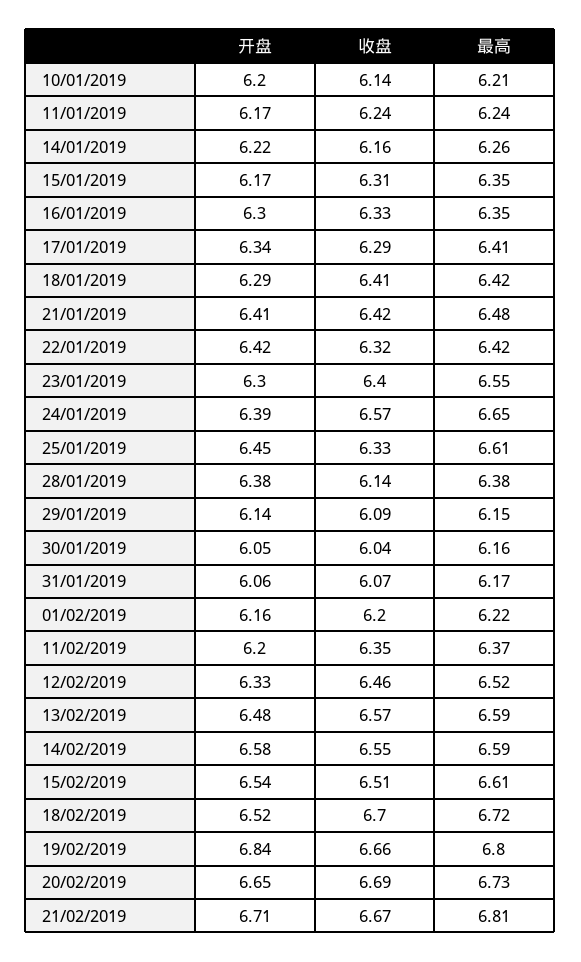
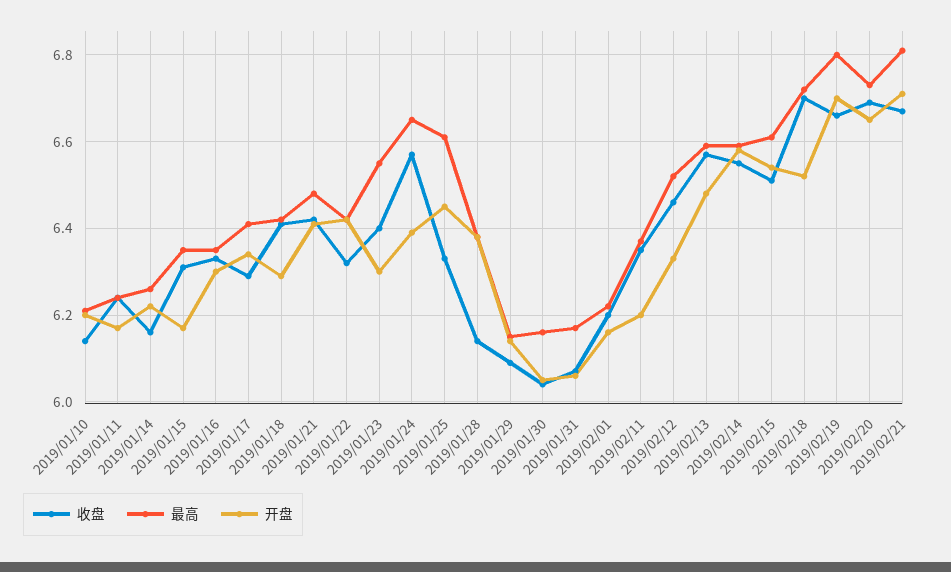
开盘, 19/02/2019: 6.84 -> 6.7

